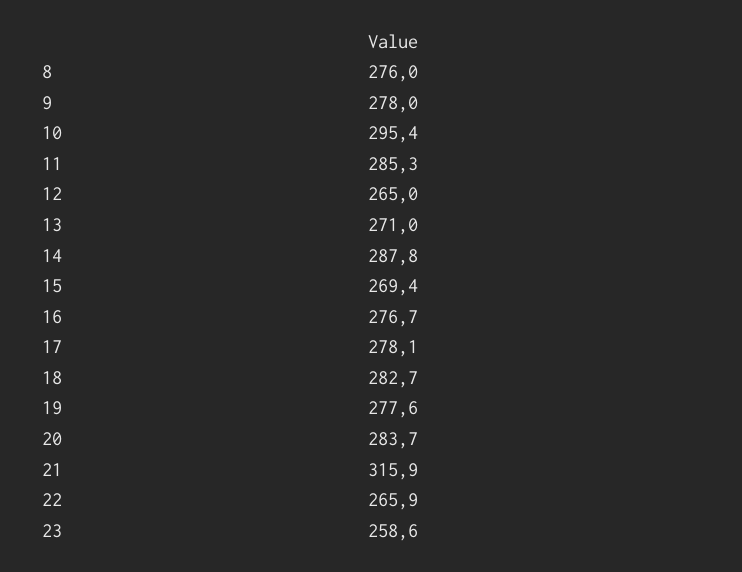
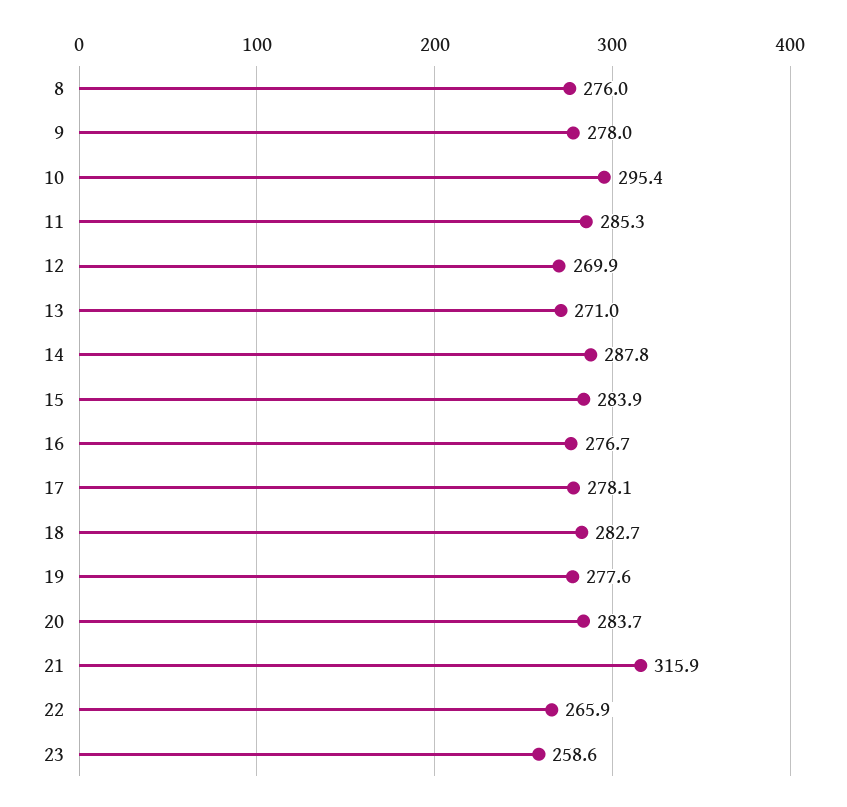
12: 265 -> 269.9
15: 269.4 -> 283.9

